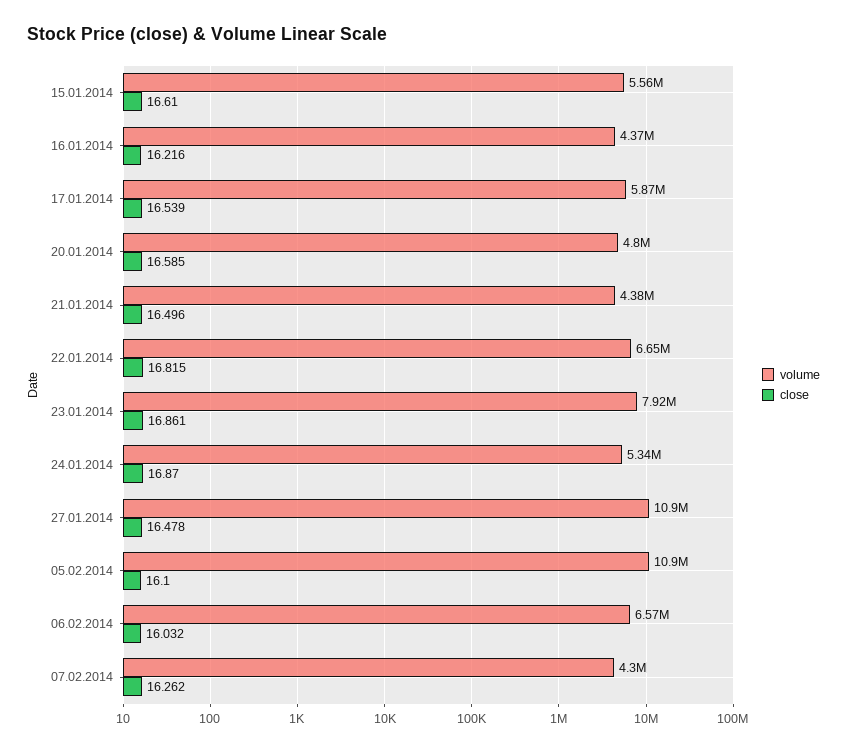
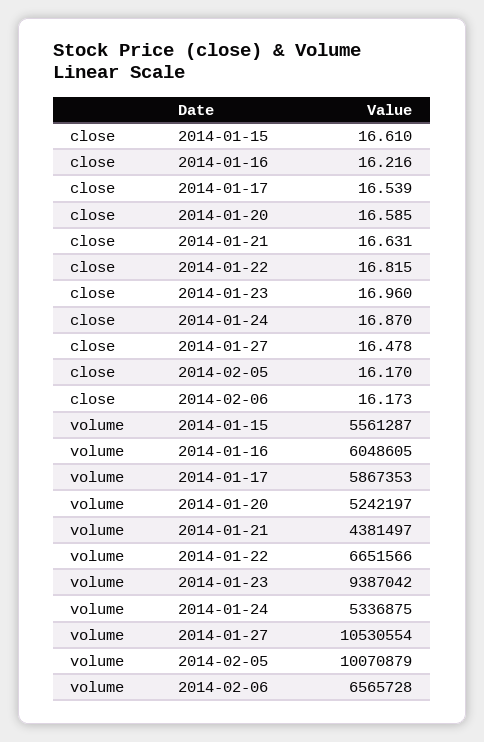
volume, 16.01.2014: 4370000 -> 6048605
volume, 20.01.2014: 4800000 -> 5242197
close, 21.01.2014: 16.496 -> 16.631
volume, 23.01.2014: 7920000 -> 9387042
close, 23.01.2014: 16.861 -> 16.96
volume, 27.01.2014: 10900000 -> 10530554
volume, 05.02.2014: 10900000 -> 10070879
close, 05.02.2014: 16.1 -> 16.17
close, 06.02.2014: 16.032 -> 16.173
volume, 07.02.2014: 4300000 -> none
close, 07.02.2014: 16.262 -> none

